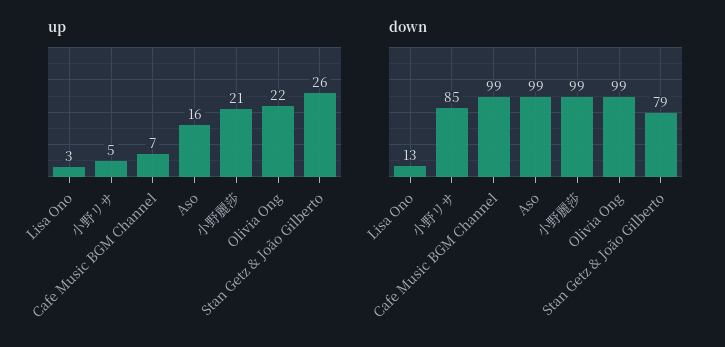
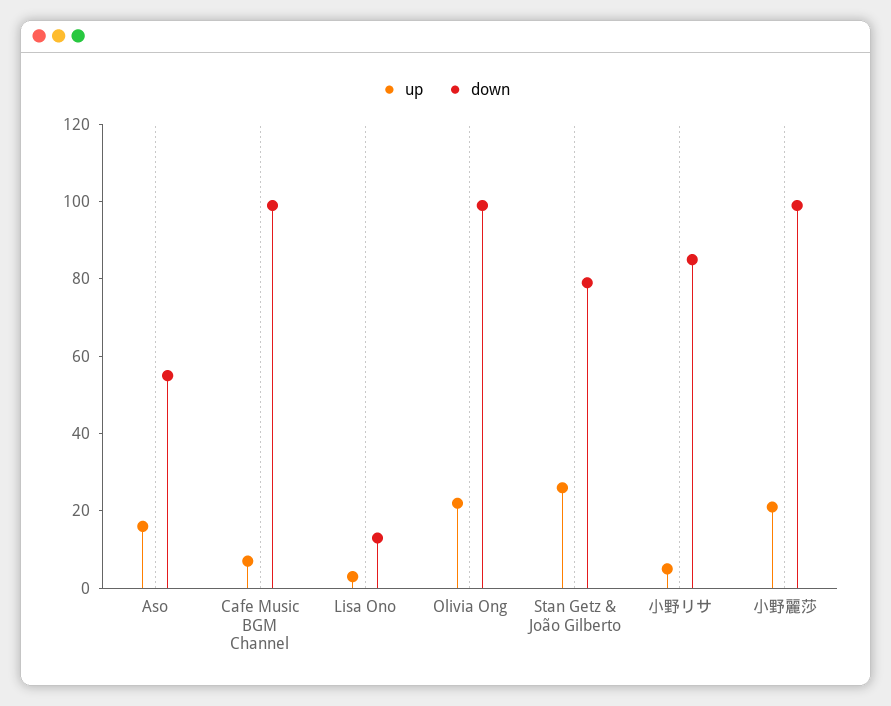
down, Aso: 99 -> 55

